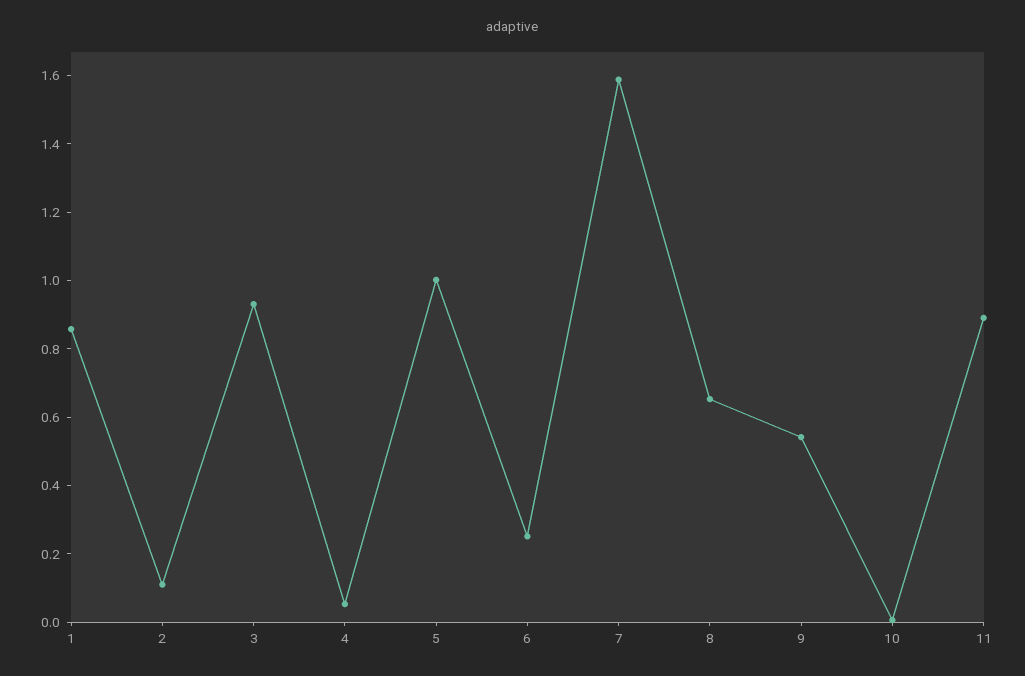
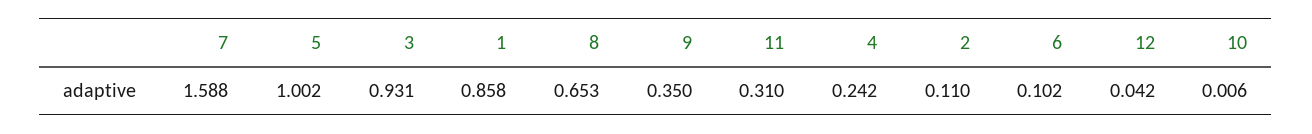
4: 0.05 -> 0.242
6: 0.25 -> 0.102
9: 0.55 -> 0.35
11: 0.9 -> 0.31
12: none -> 0.042

